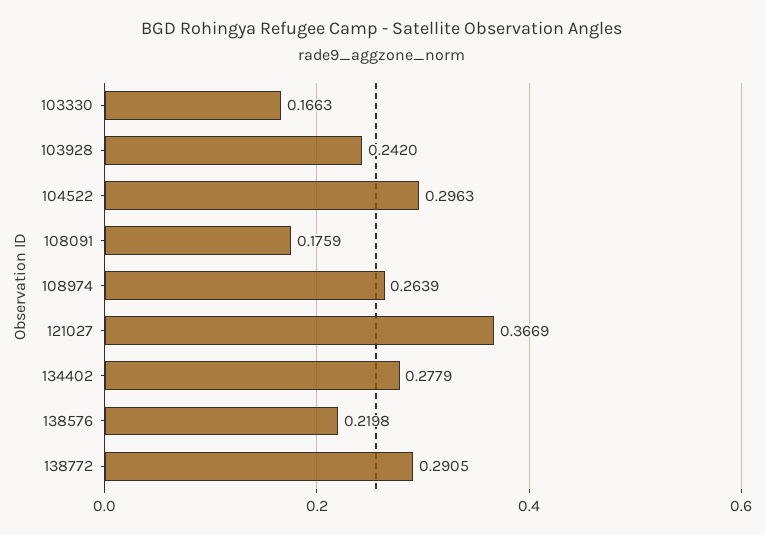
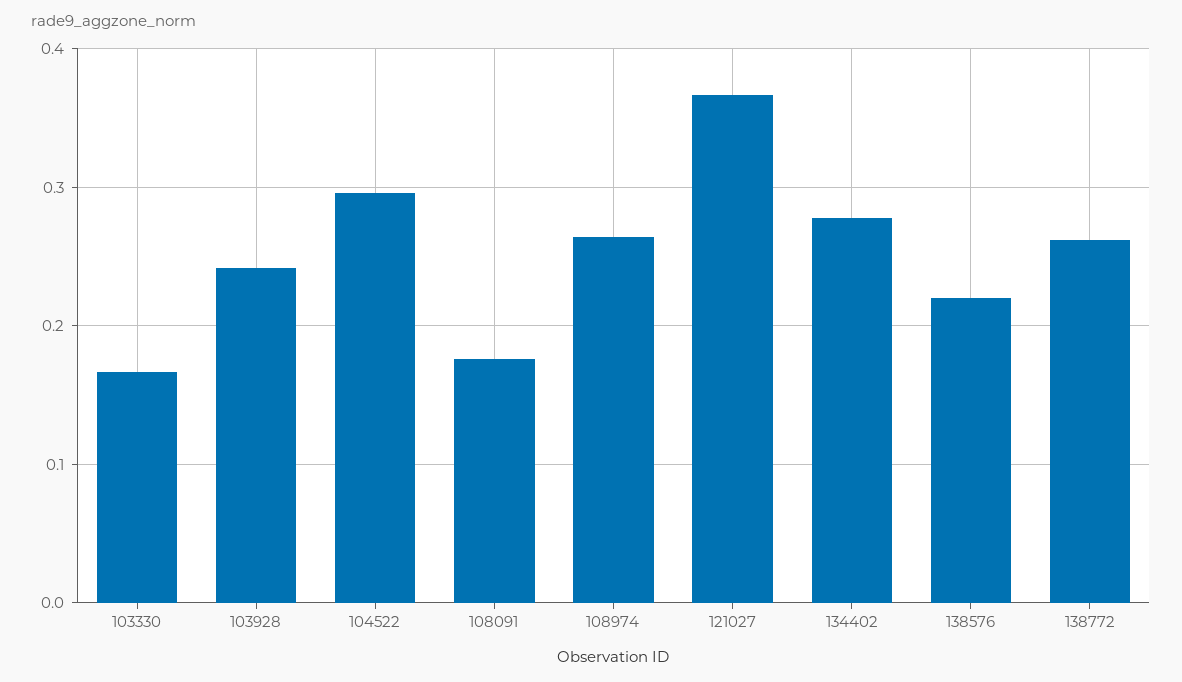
138772: 0.2905 -> 0.26

